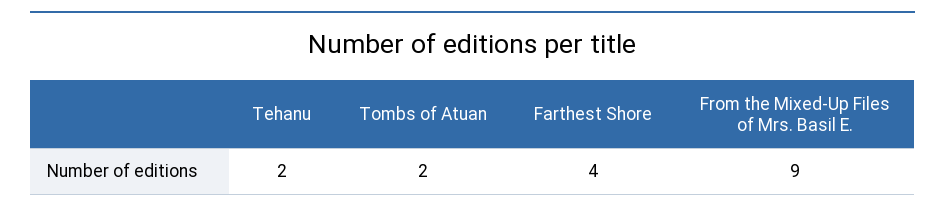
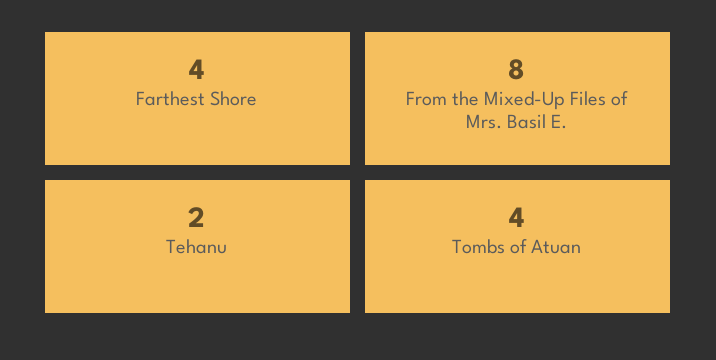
Tombs of Atuan: 2 -> 4
From the Mixed-Up Files of Mrs. Basil E.: 9 -> 8

